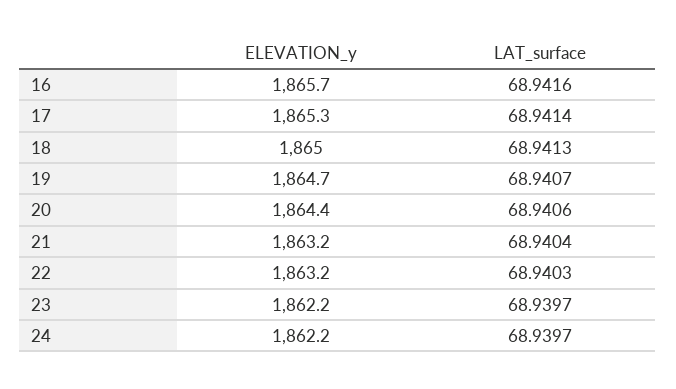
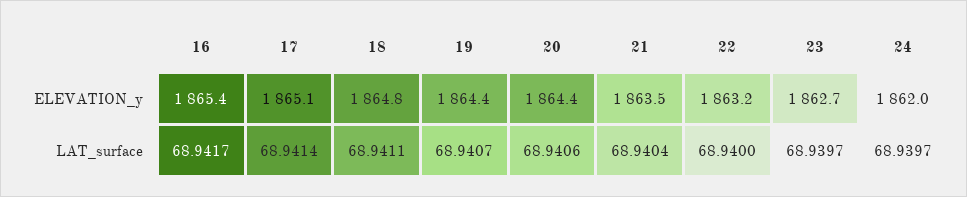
ELEVATION_y, 16: 1865.7 -> 1865.4
LAT_surface, 16: 68.9416 -> 68.9417
ELEVATION_y, 17: 1865.3 -> 1865.1
ELEVATION_y, 18: 1865 -> 1864.8
LAT_surface, 18: 68.9413 -> 68.9411
ELEVATION_y, 19: 1864.7 -> 1864.4
ELEVATION_y, 21: 1863.2 -> 1863.5
LAT_surface, 22: 68.9403 -> 68.94
ELEVATION_y, 23: 1862.2 -> 1862.7
ELEVATION_y, 24: 1862.2 -> 1862

